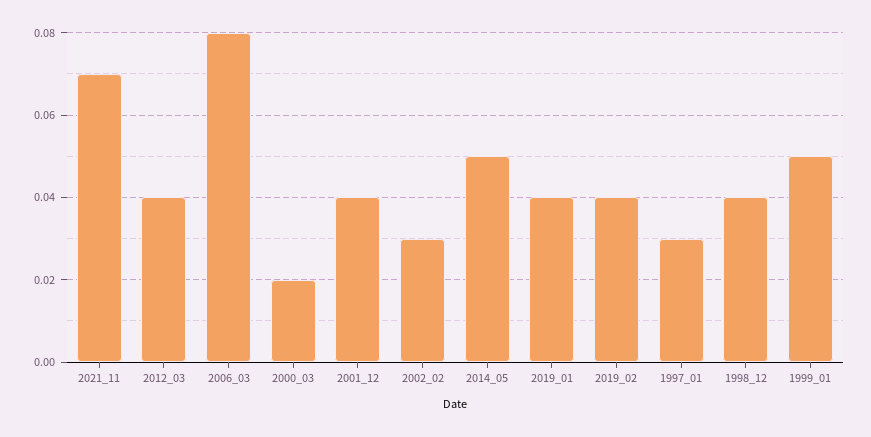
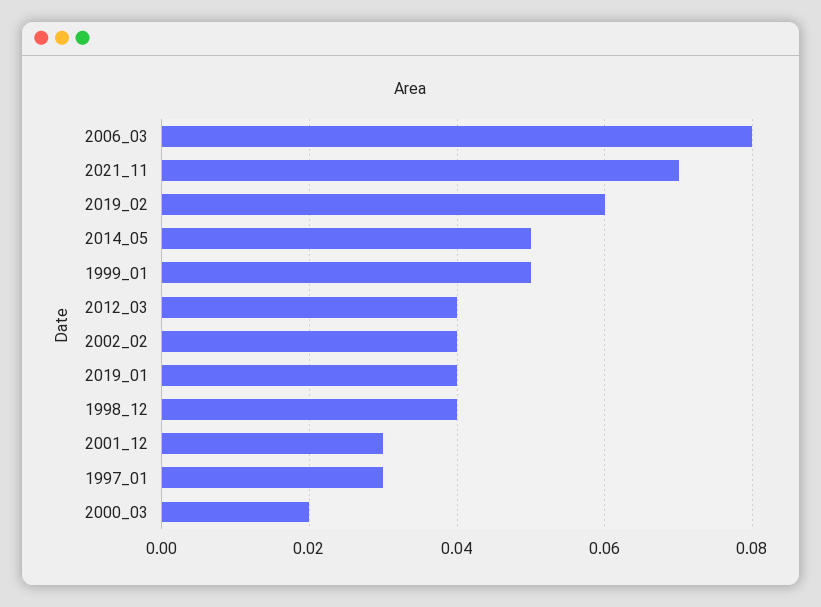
2001_12: 0.04 -> 0.03
2002_02: 0.03 -> 0.04
2019_02: 0.04 -> 0.06

